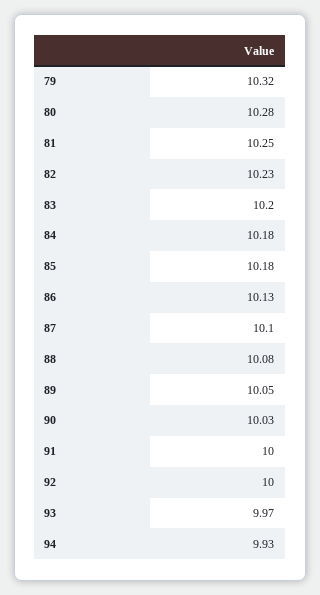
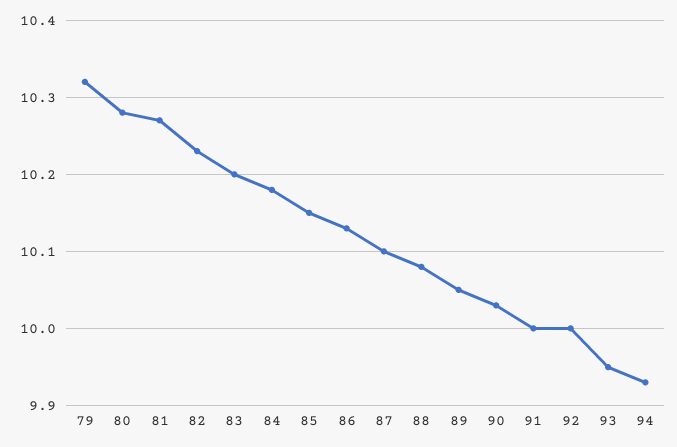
81: 10.25 -> 10.27
85: 10.18 -> 10.15
93: 9.97 -> 9.95

